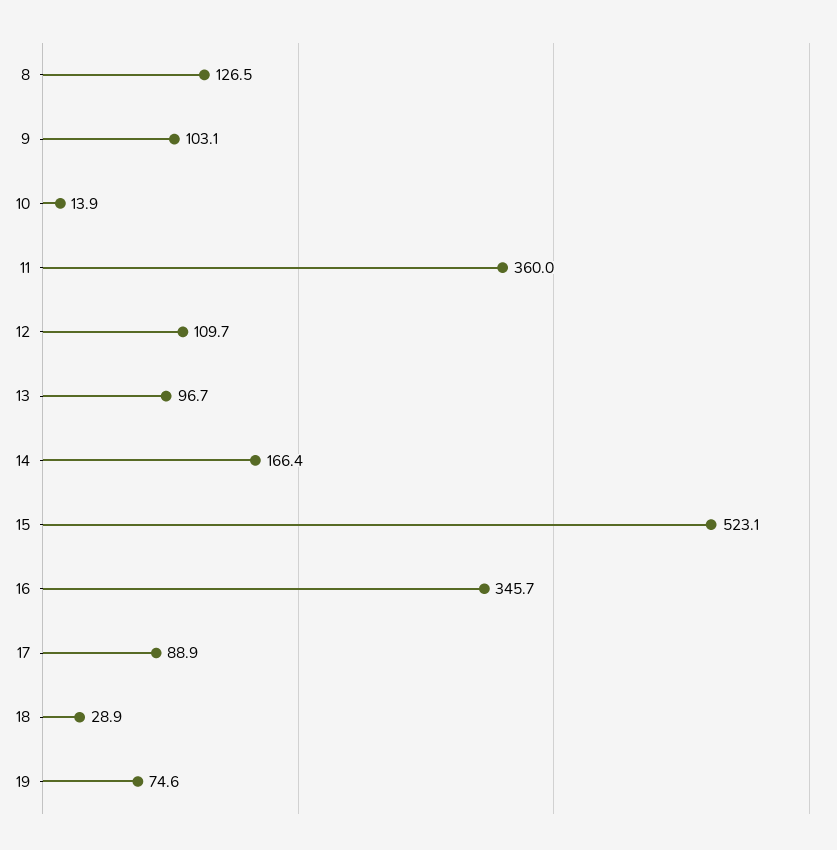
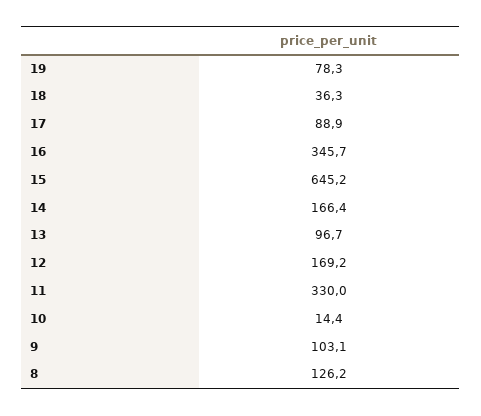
8: 126.5 -> 126.2
10: 13.9 -> 14.4
11: 360 -> 330
12: 109.7 -> 169.2
15: 523.1 -> 645.2
18: 28.9 -> 36.3
19: 74.6 -> 78.3

